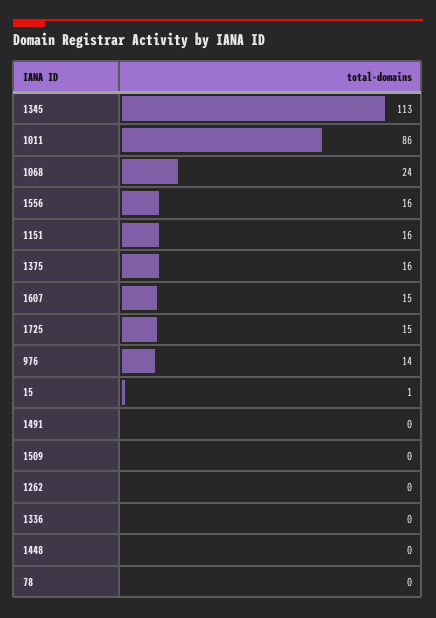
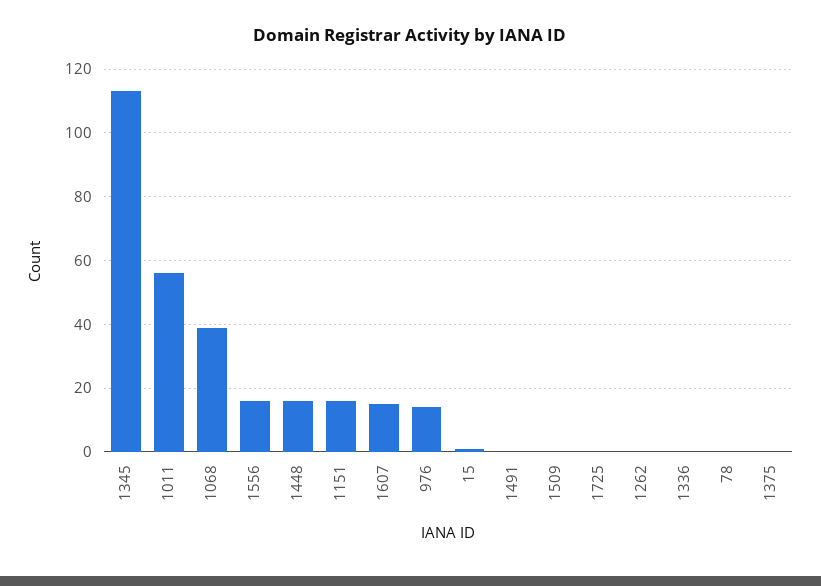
1011: 86 -> 55
1068: 24 -> 40
1375: 16 -> 0
1725: 15 -> 0
1448: 0 -> 15

